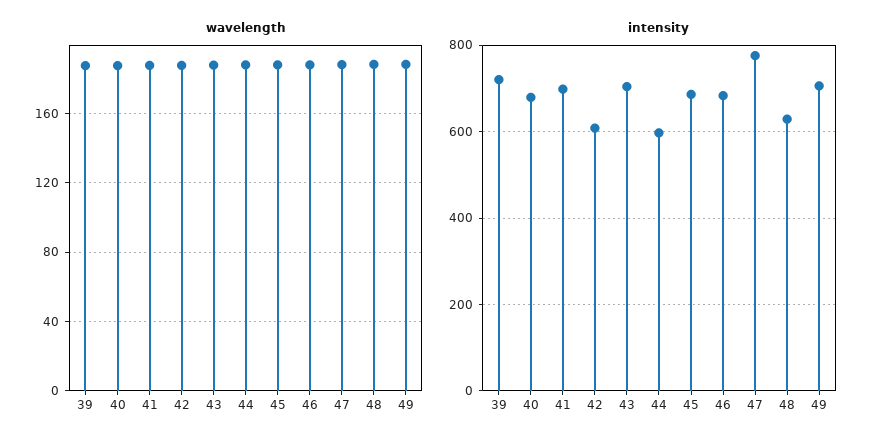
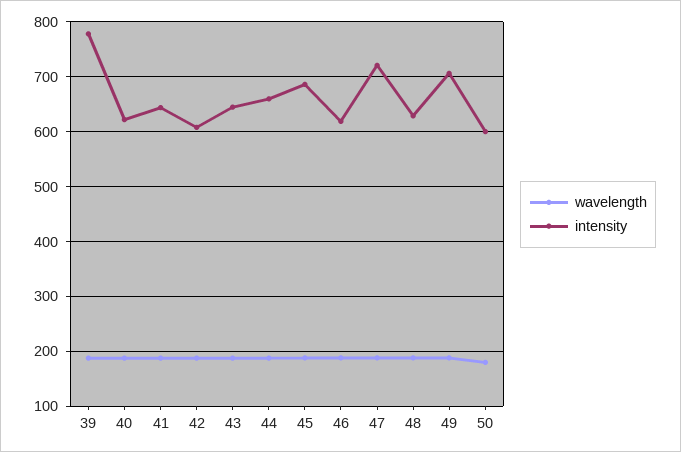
intensity, 39: 720 -> 780
intensity, 40: 680 -> 620
intensity, 41: 700 -> 640
intensity, 43: 700 -> 640
intensity, 44: 600 -> 660
intensity, 46: 680 -> 620
intensity, 47: 780 -> 720
wavelength, 50: none -> 180
intensity, 50: none -> 600

